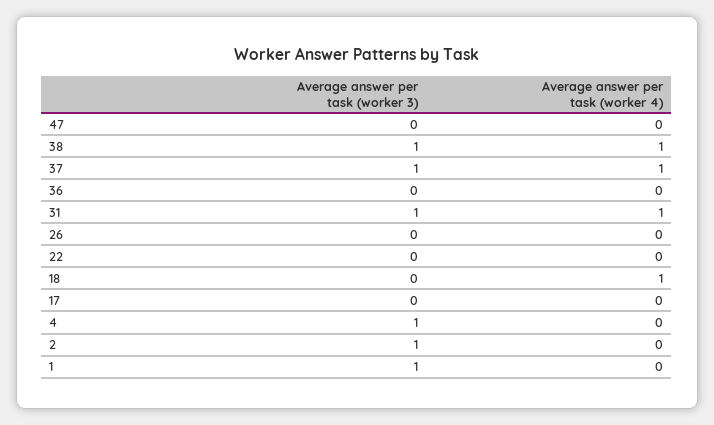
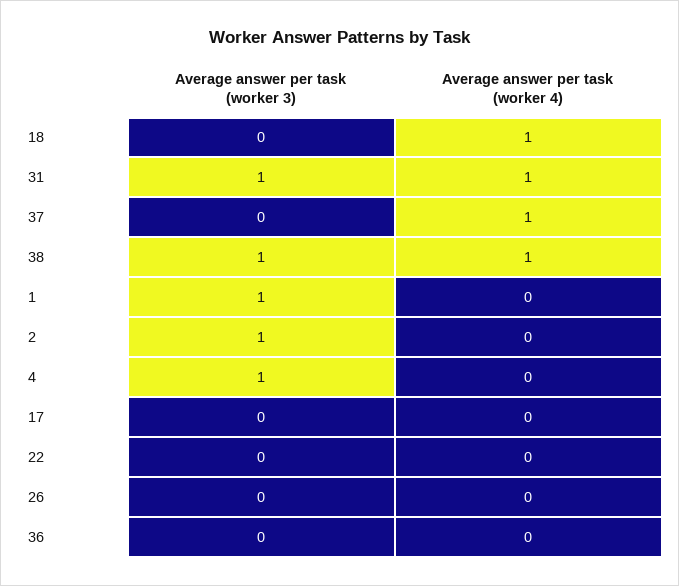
Average answer per task (worker 3), 47: 0 -> none
Average answer per task (worker 4), 47: 0 -> none
Average answer per task (worker 3), 37: 1 -> 0

